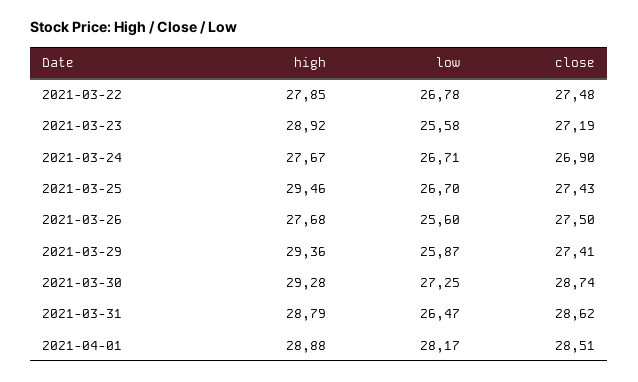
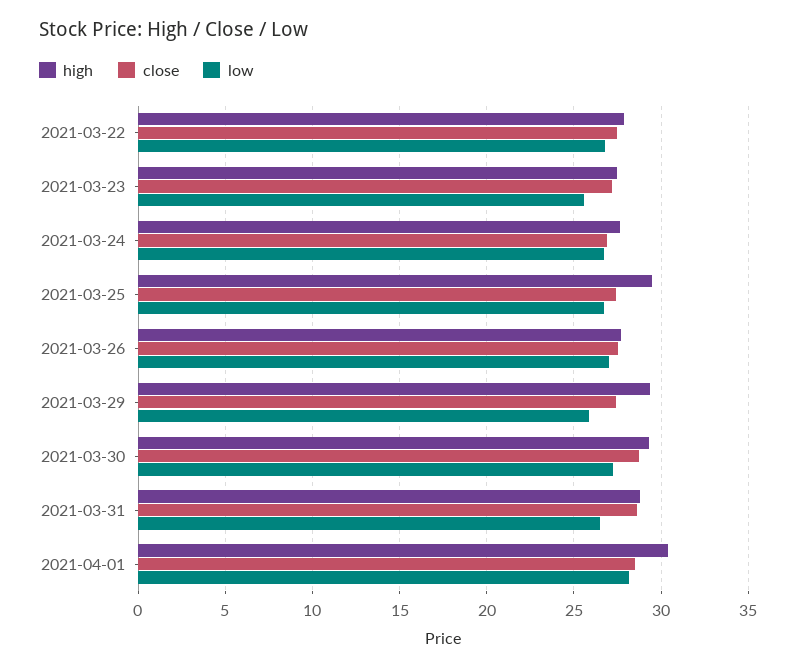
high, 2021-03-23: 28.92 -> 27.5
low, 2021-03-26: 25.6 -> 27
high, 2021-04-01: 28.88 -> 30.5

